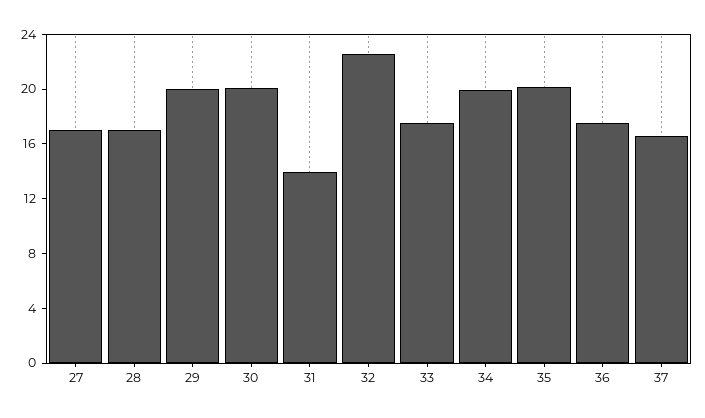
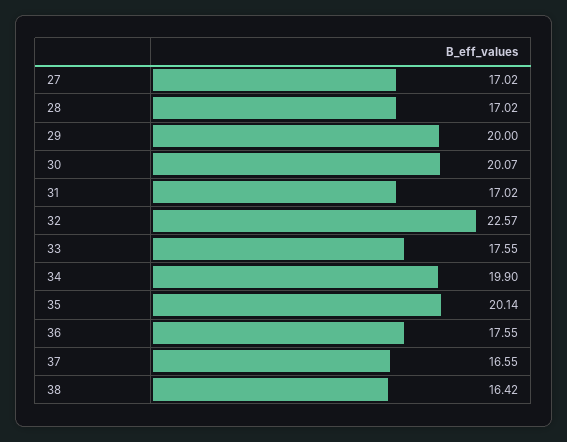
31: 14 -> 17.02
38: none -> 16.42

